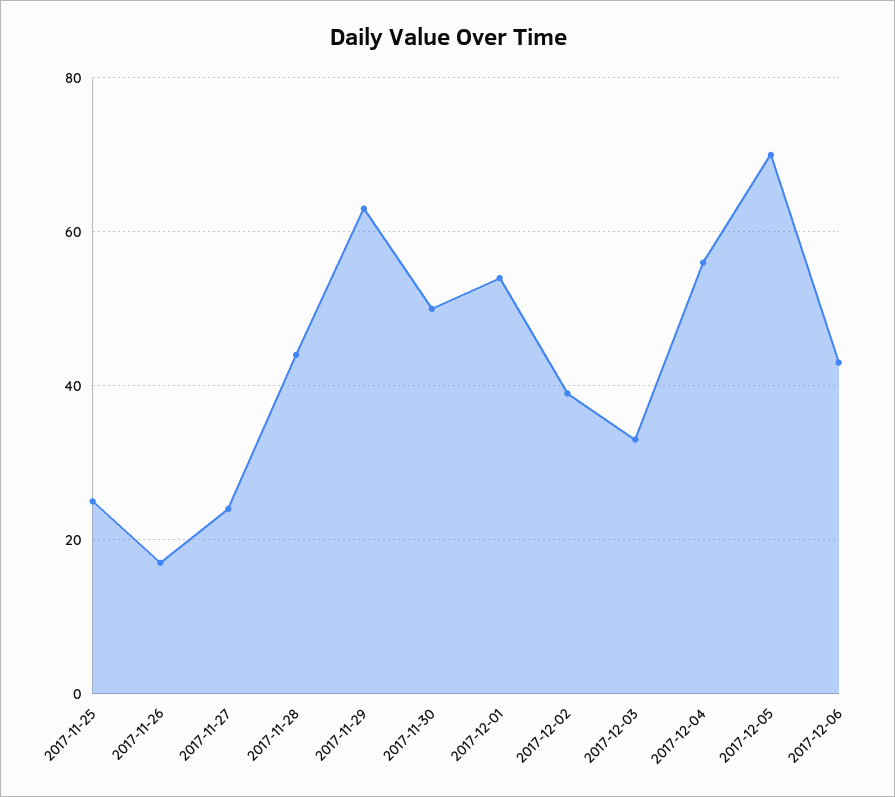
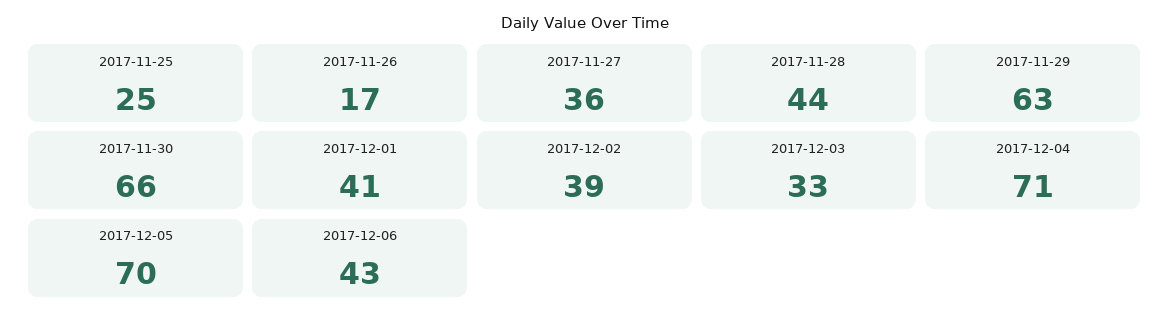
2017-11-27: 25 -> 36
2017-11-30: 50 -> 66
2017-12-01: 55 -> 41
2017-12-04: 55 -> 71

